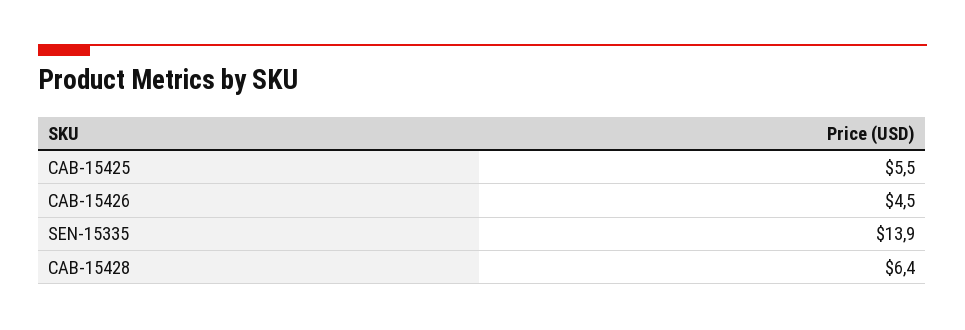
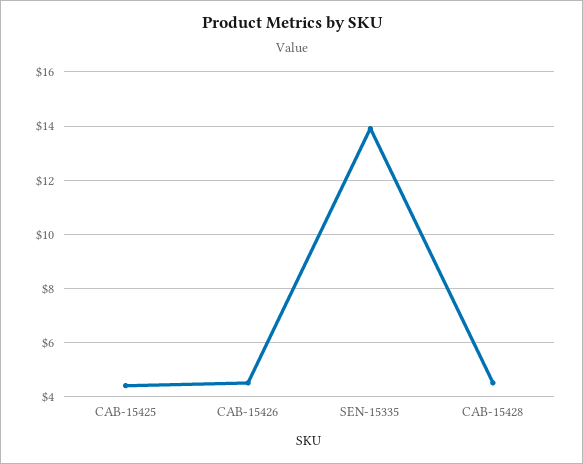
CAB-15425: 5.5 -> 4.5
CAB-15428: 6.4 -> 4.5

